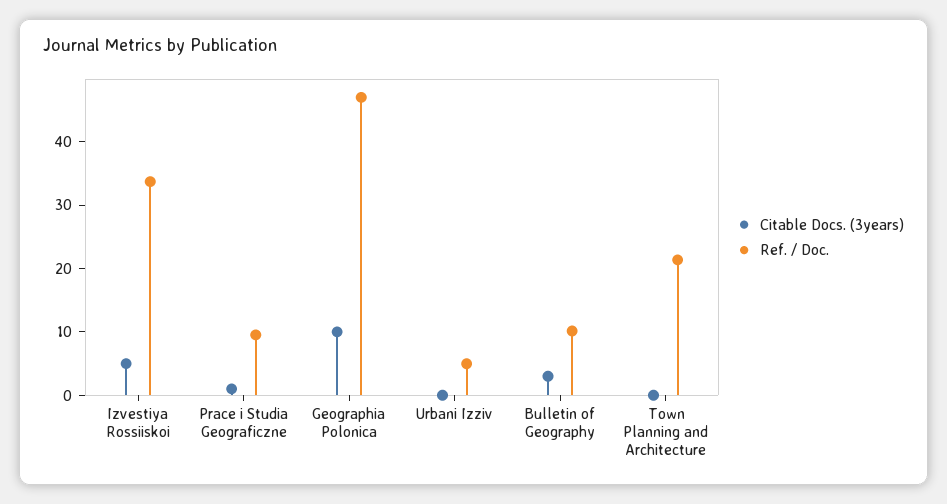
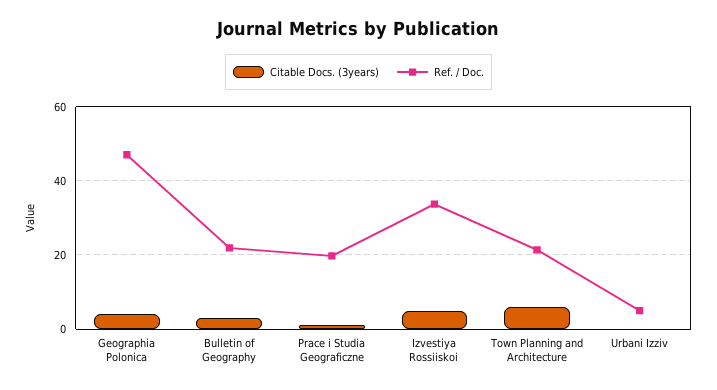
Ref. / Doc., Prace i Studia Geograficzne: 10 -> 20
Citable Docs. (3years), Geographia Polonica: 10 -> 4
Ref. / Doc., Bulletin of Geography: 10 -> 22
Citable Docs. (3years), Town Planning and Architecture: 0 -> 6

